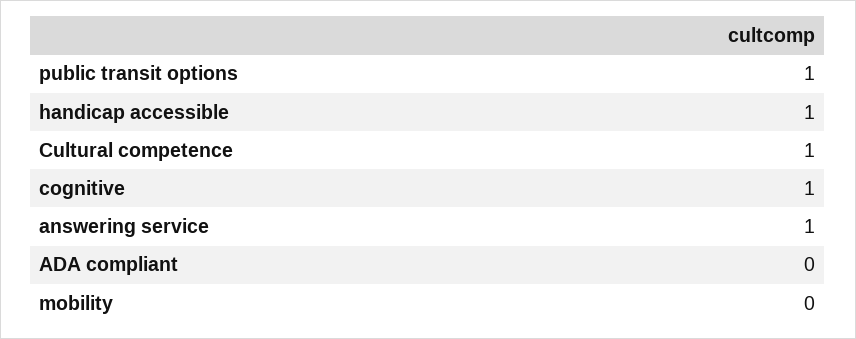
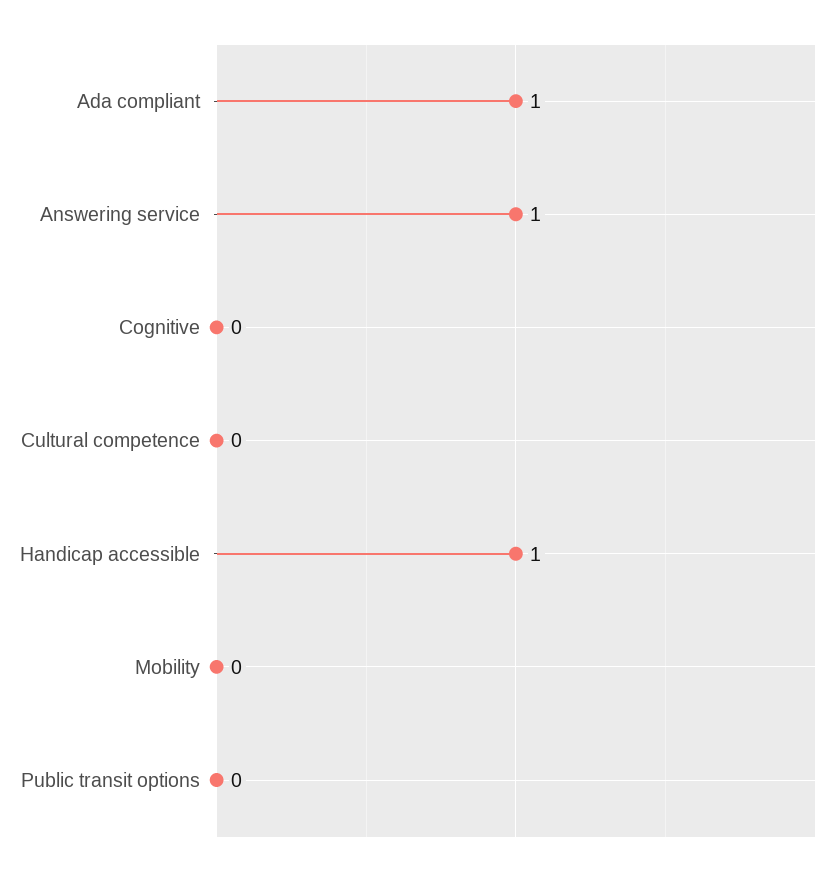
public transit options: 1 -> 0
Cultural competence: 1 -> 0
cognitive: 1 -> 0
ADA compliant: 0 -> 1

